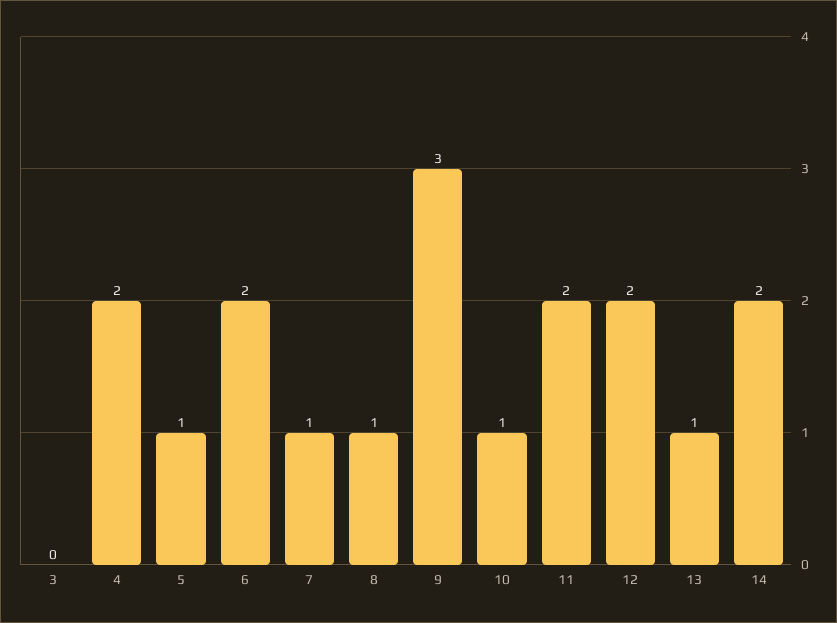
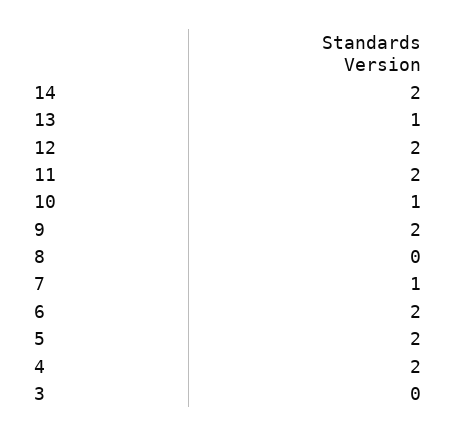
5: 1 -> 2
8: 1 -> 0
9: 3 -> 2

